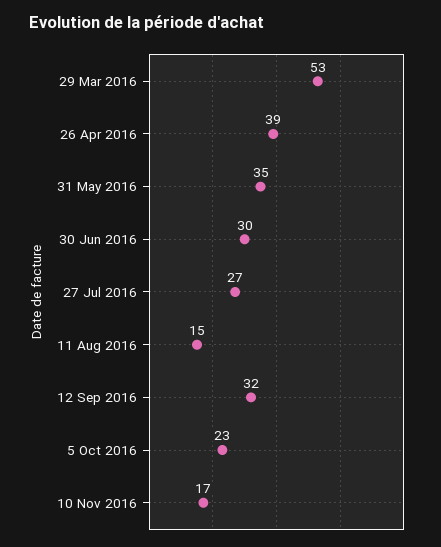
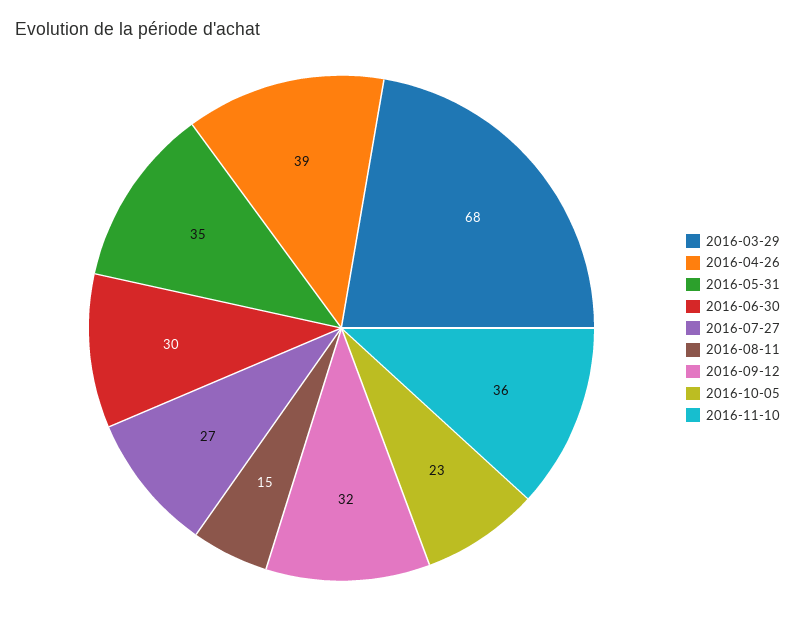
29 Mar 2016: 53 -> 68
10 Nov 2016: 17 -> 36

